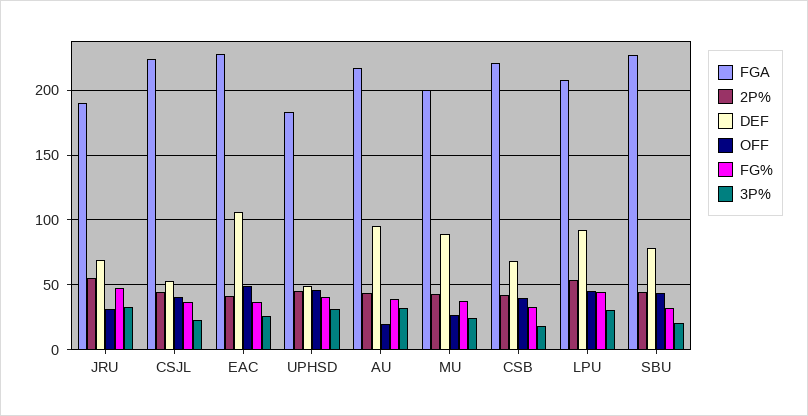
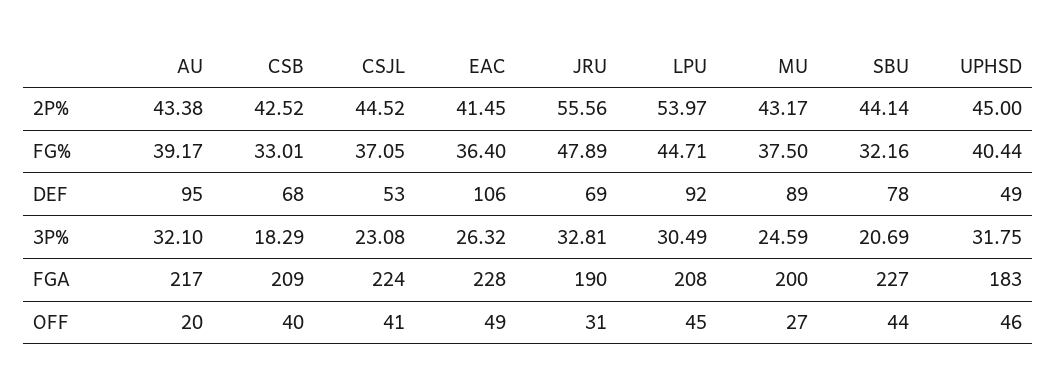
FGA, CSB: 220 -> 209

